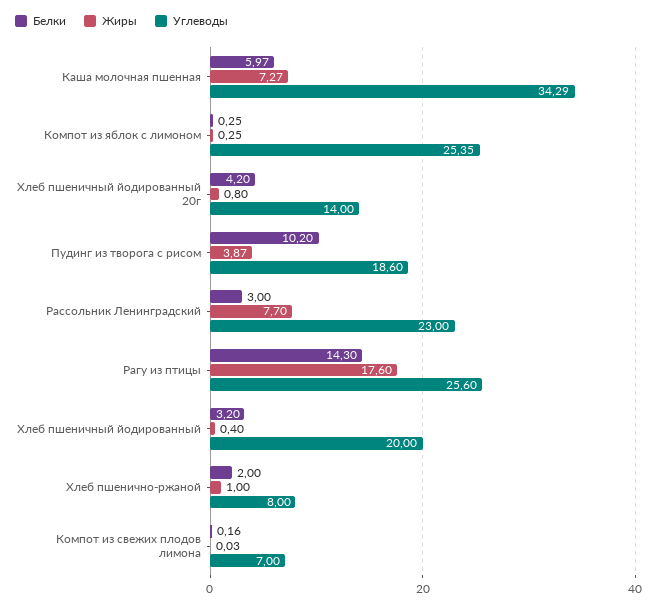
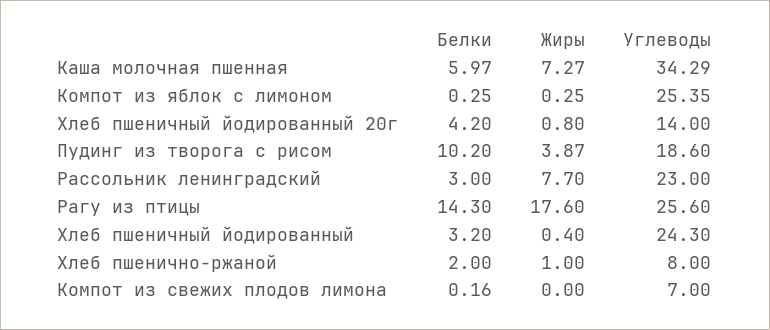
Углеводы, Хлеб пшеничный йодированный: 20 -> 24.3
Жиры, Компот из свежих плодов лимона: 0.03 -> 0

